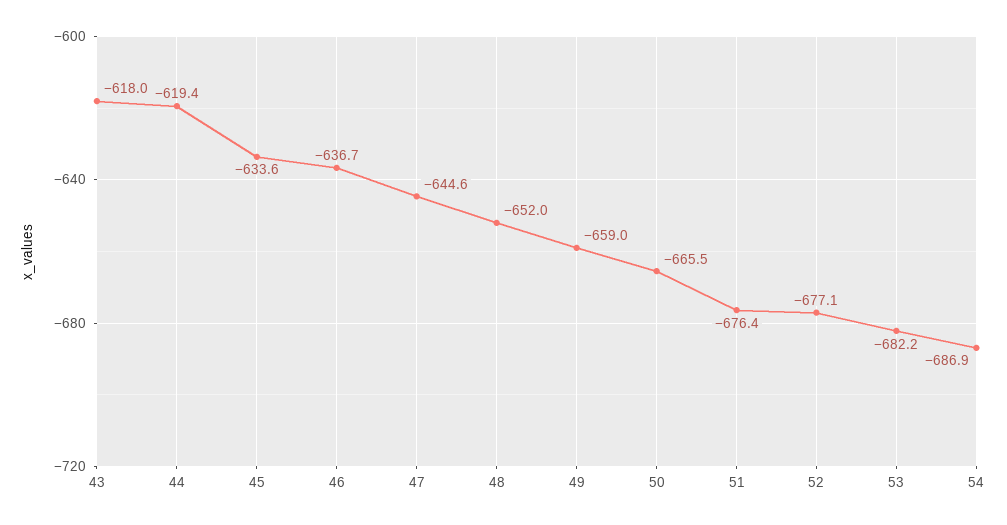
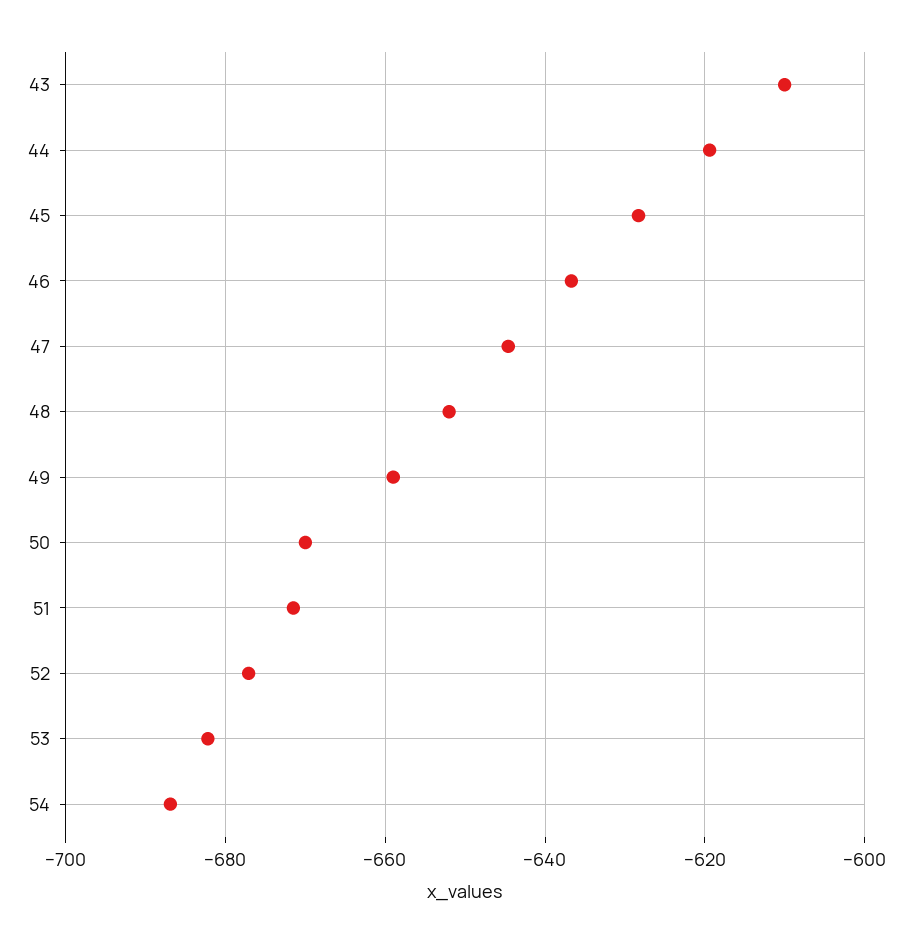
43: -618 -> -610
45: -633.6 -> -628
50: -665.5 -> -670
51: -676.4 -> -672

